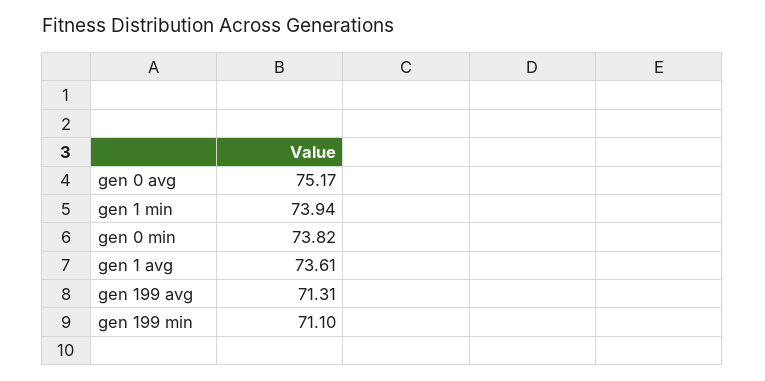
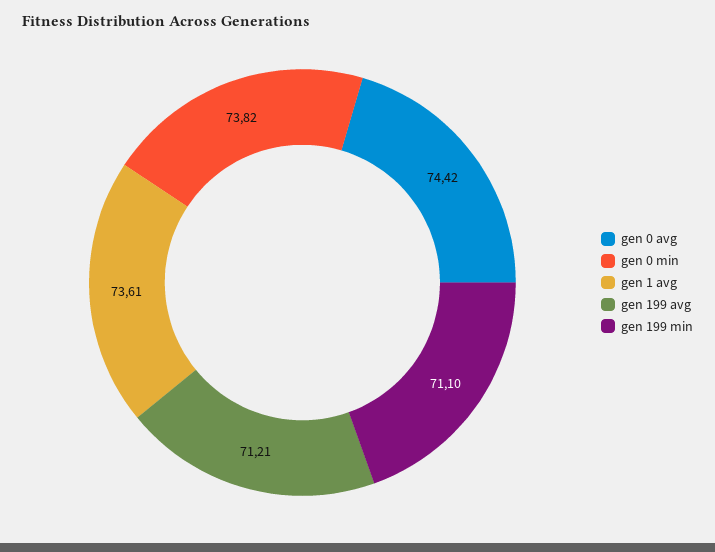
gen 0 avg: 75.17 -> 74.42
gen 1 min: 73.94 -> none
gen 199 avg: 71.31 -> 71.21

